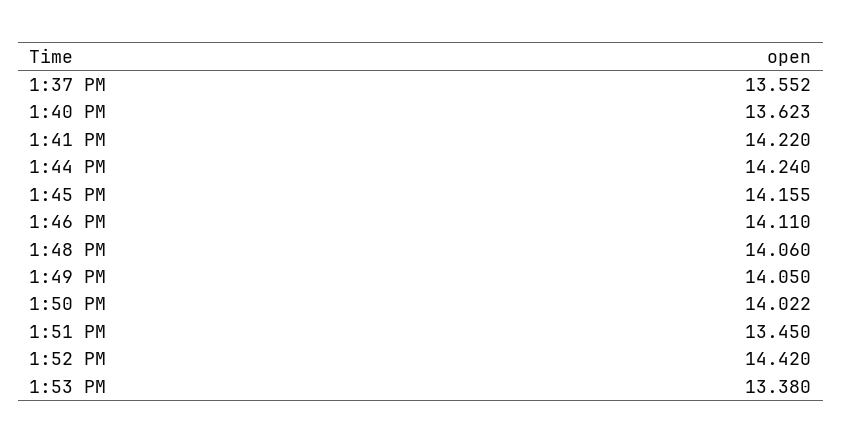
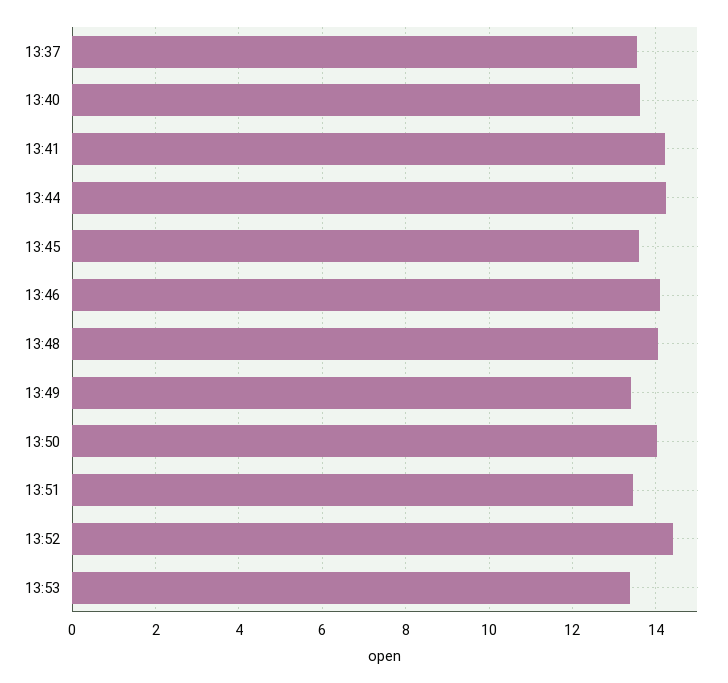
1:45 PM: 14.155 -> 13.6
1:49 PM: 14.05 -> 13.4

